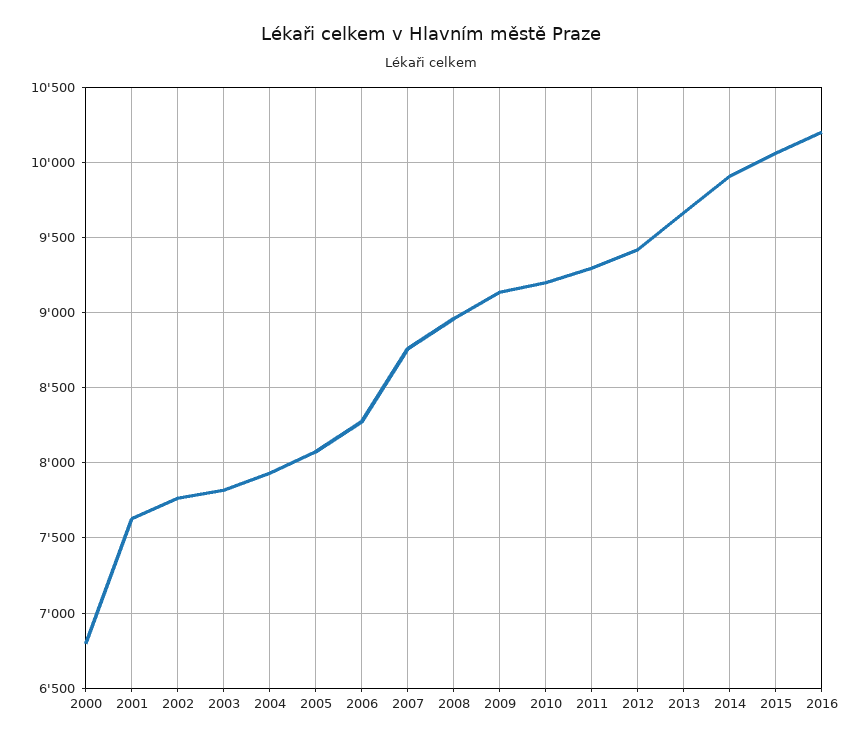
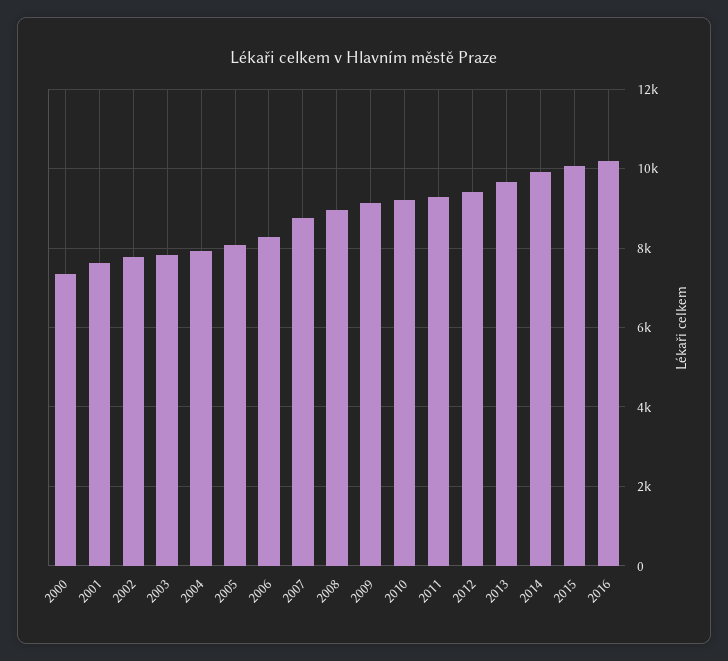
2000: 6800 -> 7400

